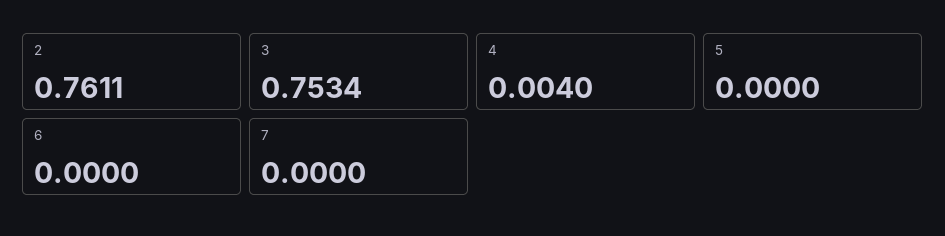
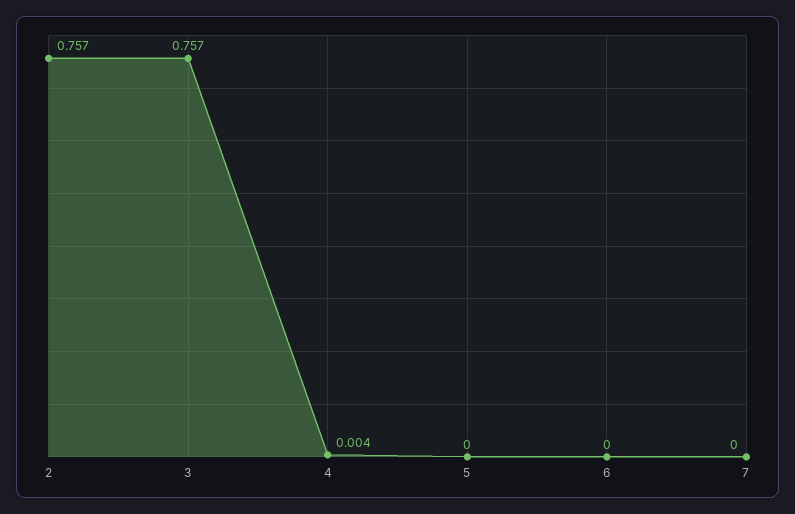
2: 0.7611 -> 0.757
3: 0.7534 -> 0.757

